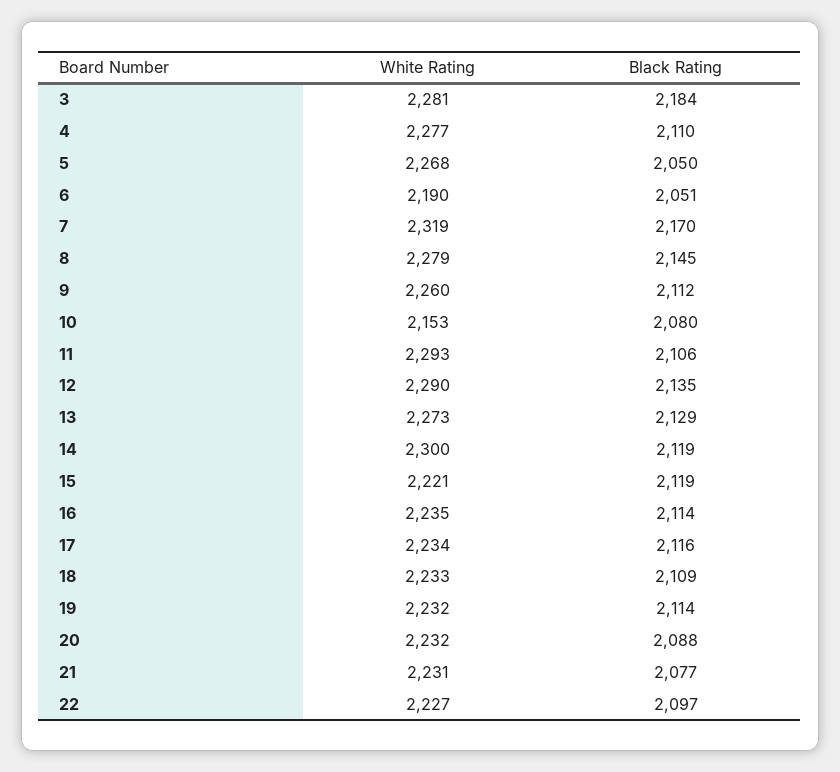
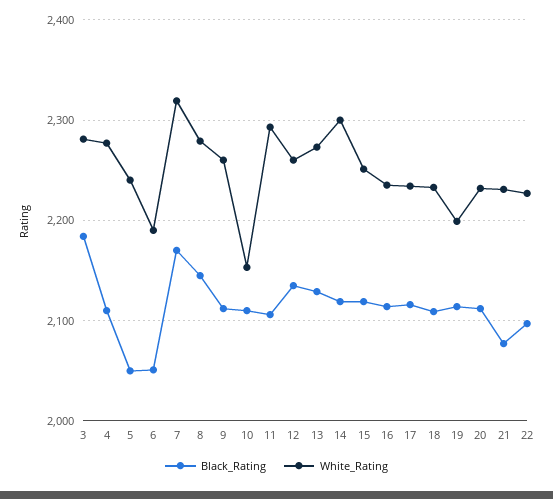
White Rating, 5: 2268 -> 2240
Black Rating, 10: 2080 -> 2110
White Rating, 12: 2290 -> 2260
White Rating, 15: 2221 -> 2250
White Rating, 19: 2232 -> 2200
Black Rating, 20: 2088 -> 2110

